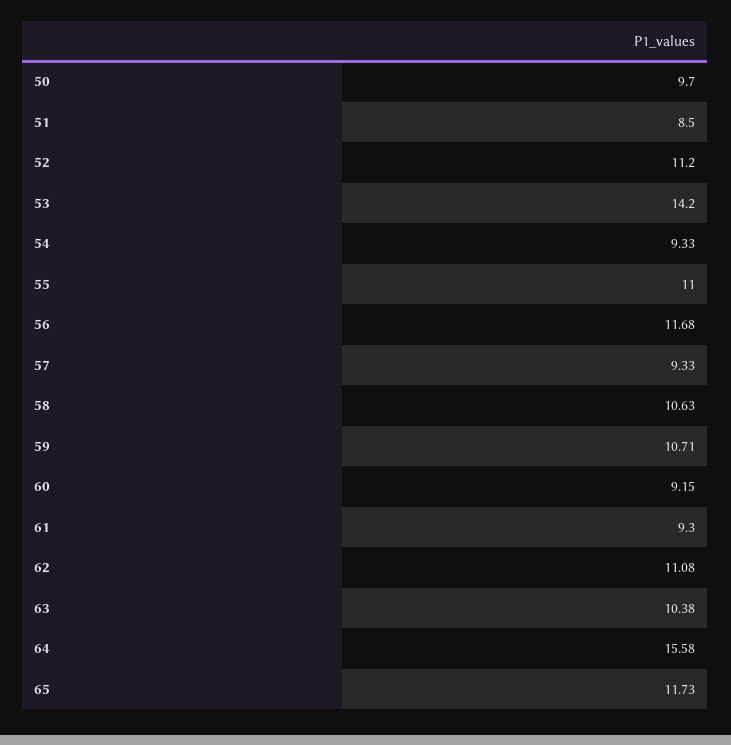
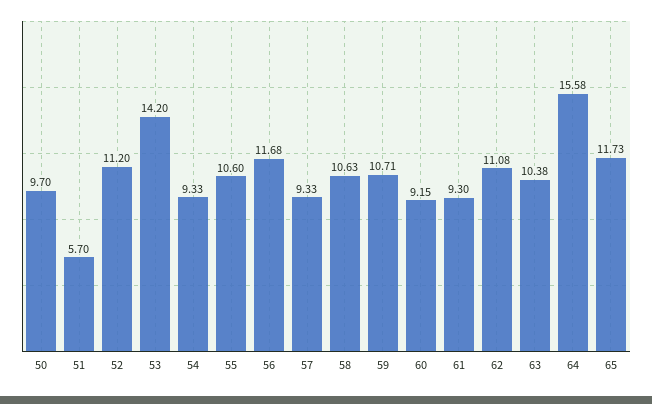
51: 8.5 -> 5.7
55: 11 -> 10.6

